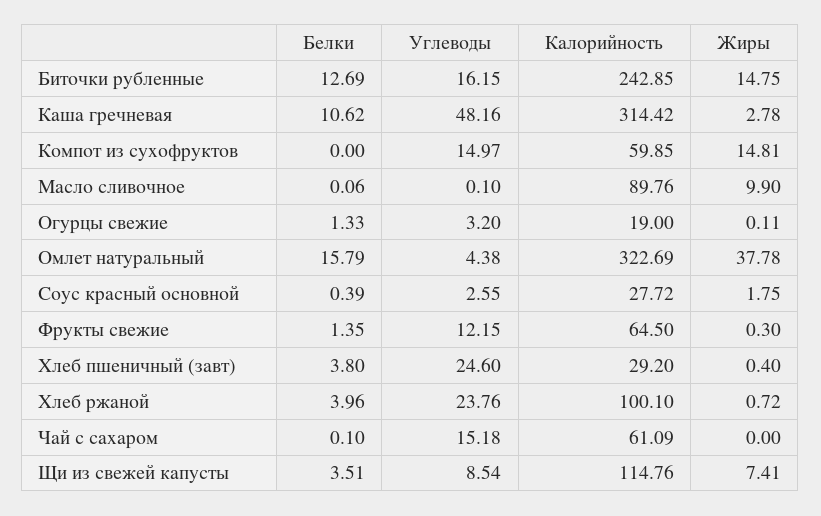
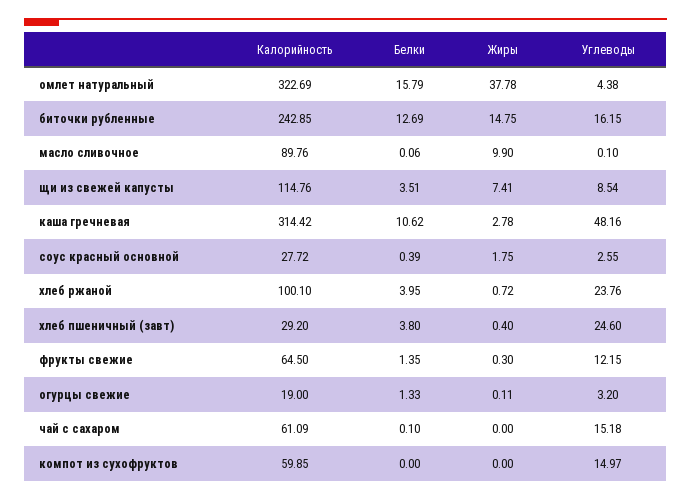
Жиры, Компот из сухофруктов: 14.81 -> 0
Белки, Хлеб ржаной: 3.96 -> 3.95

